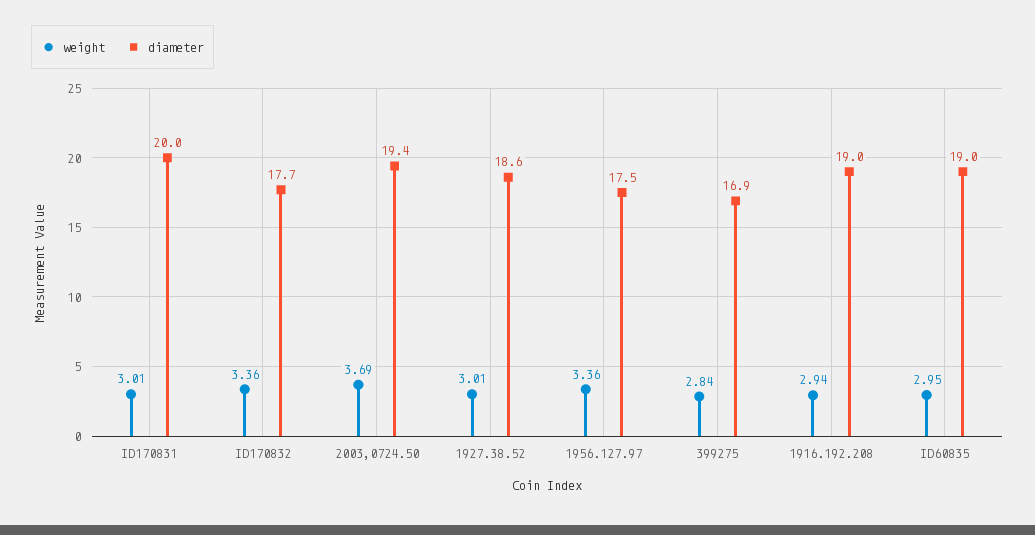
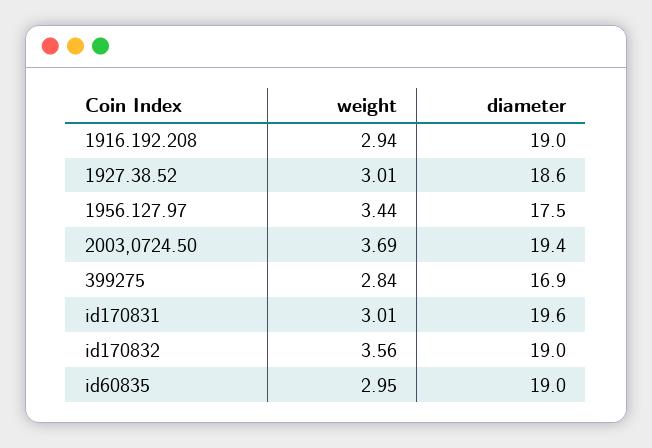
diameter, ID170831: 20 -> 19.6
weight, ID170832: 3.36 -> 3.56
diameter, ID170832: 17.7 -> 19
weight, 1956.127.97: 3.36 -> 3.44

